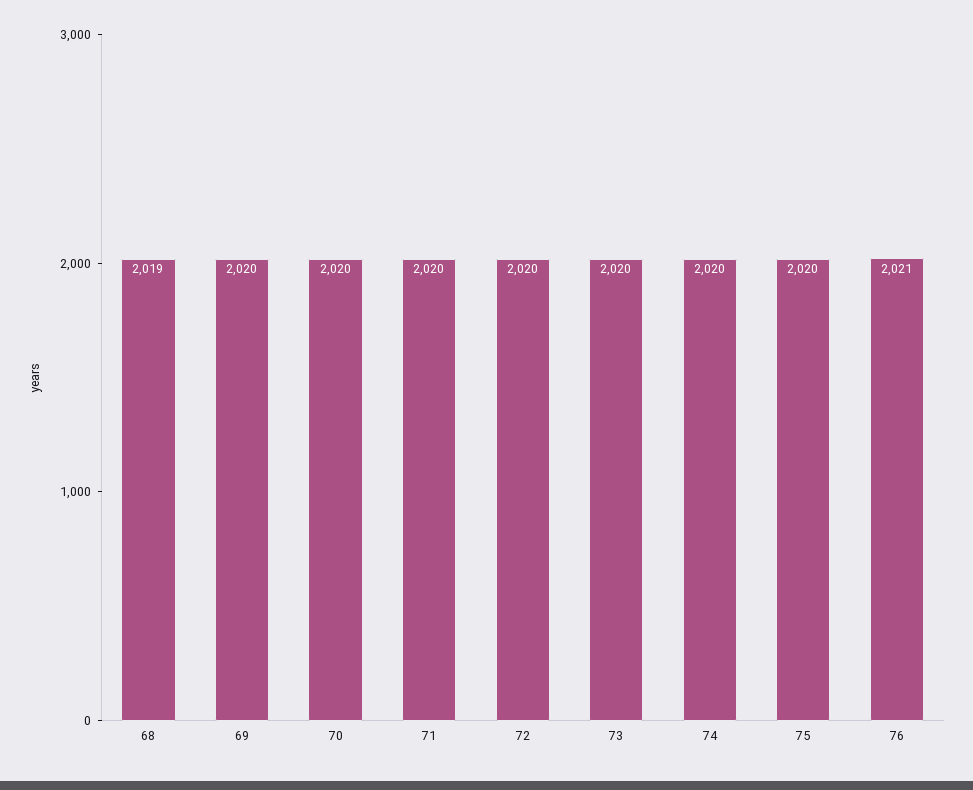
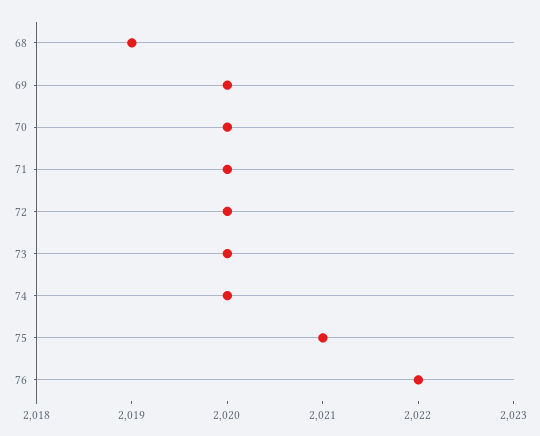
75: 2020 -> 2021
76: 2021 -> 2022

